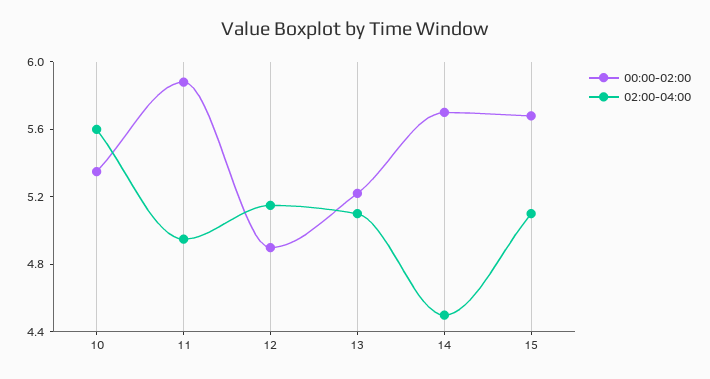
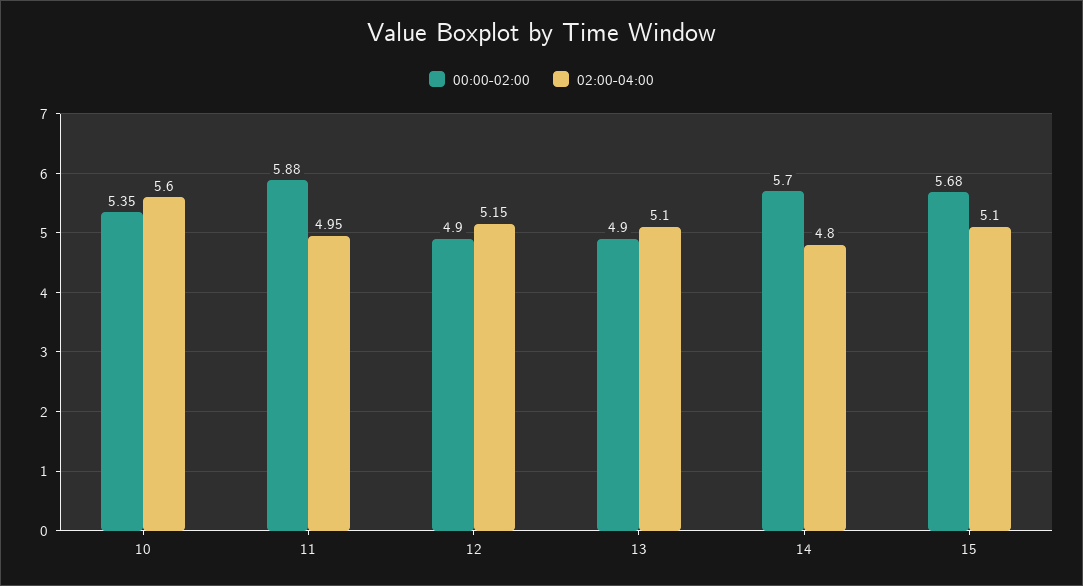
00:00-02:00, 13: 5.2 -> 4.9
02:00-04:00, 14: 4.5 -> 4.8

